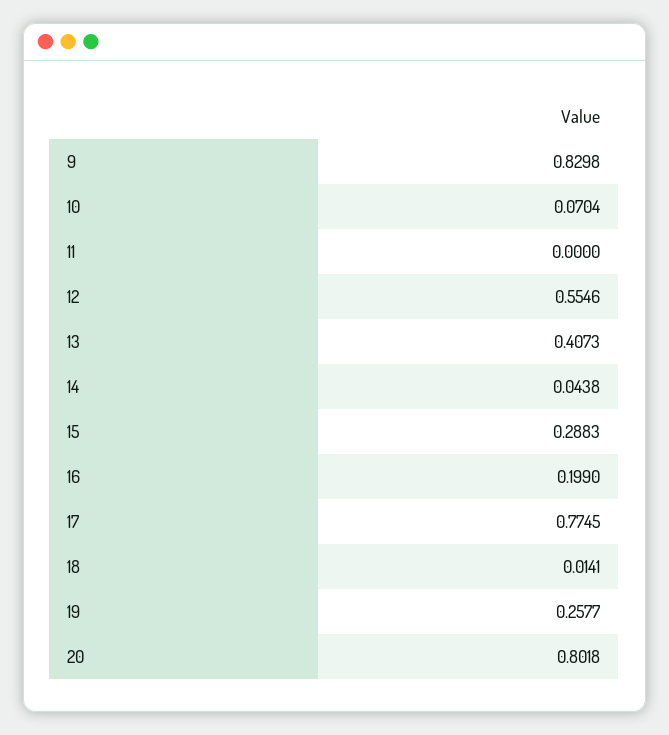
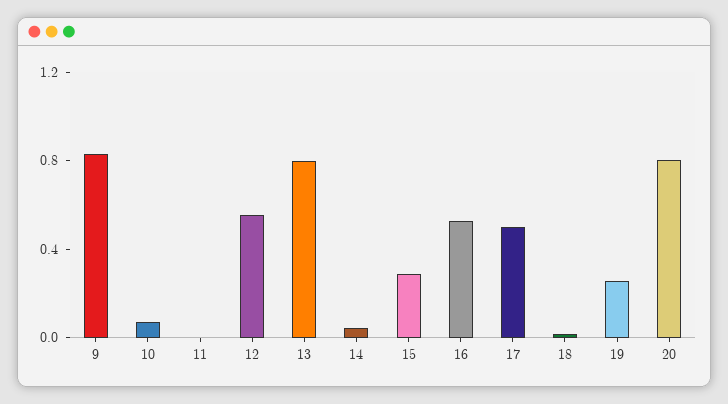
13: 0.4073 -> 0.8
16: 0.199 -> 0.5
17: 0.7745 -> 0.5

